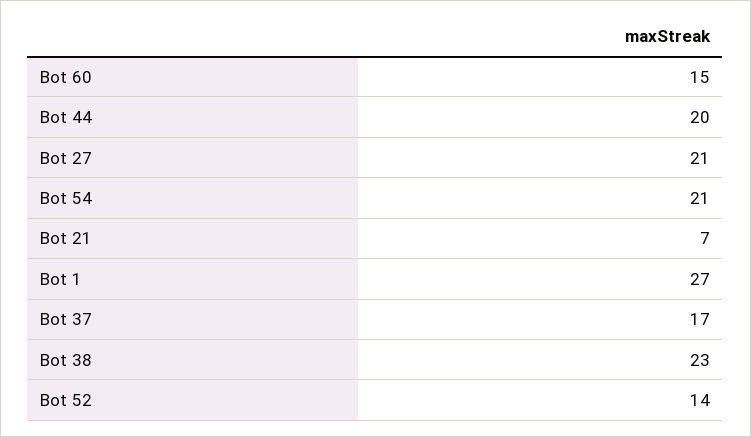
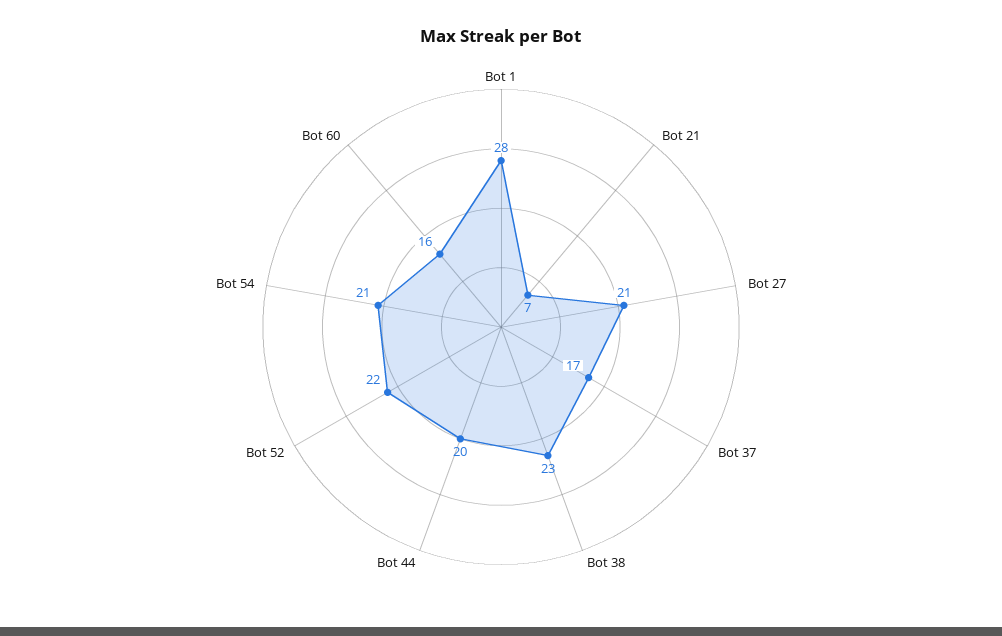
Bot 60: 15 -> 16
Bot 1: 27 -> 28
Bot 52: 14 -> 22

